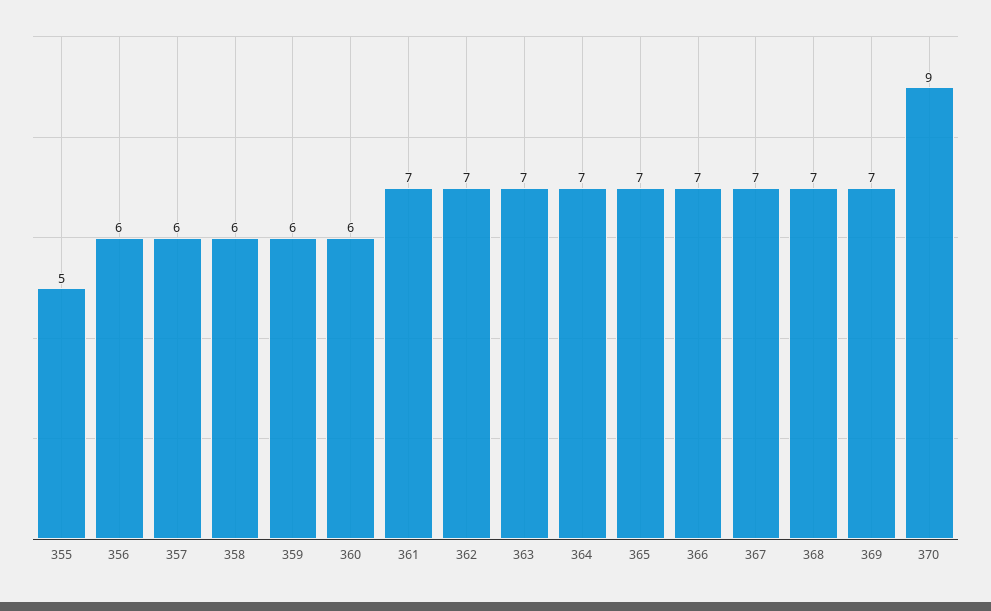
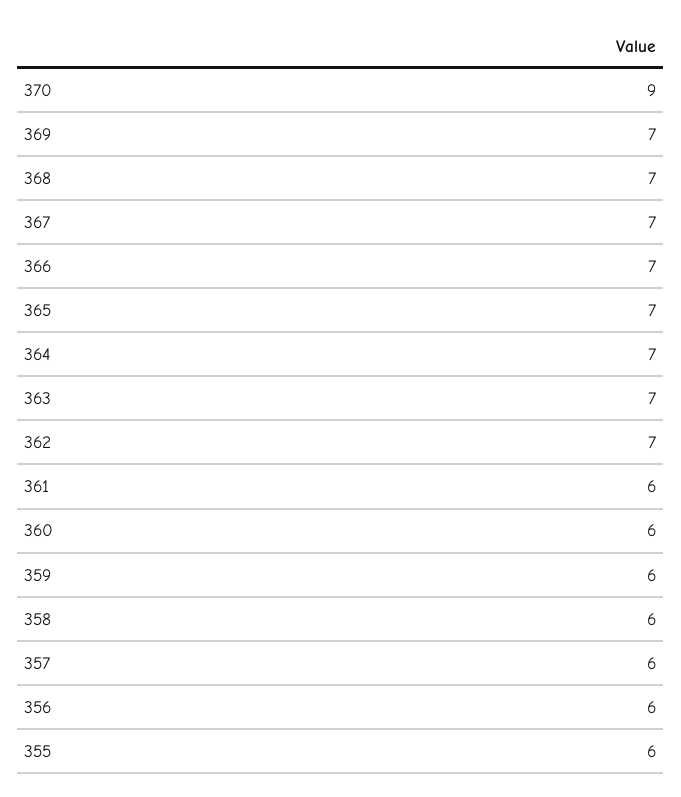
355: 5 -> 6
361: 7 -> 6

